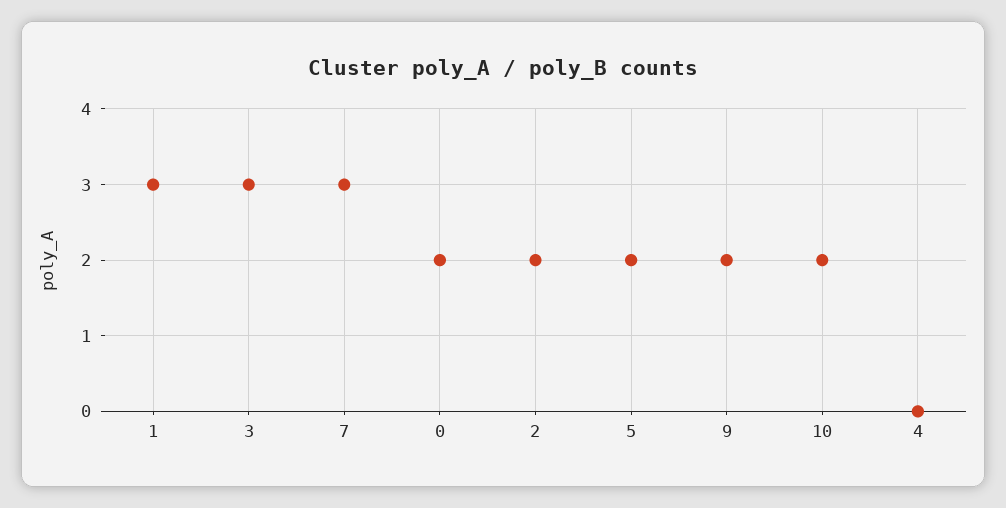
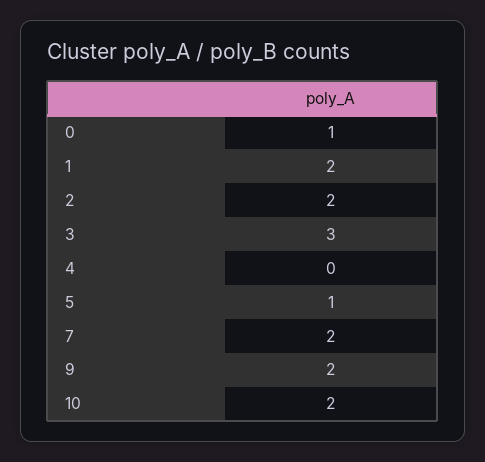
1: 3 -> 2
7: 3 -> 2
0: 2 -> 1
5: 2 -> 1

